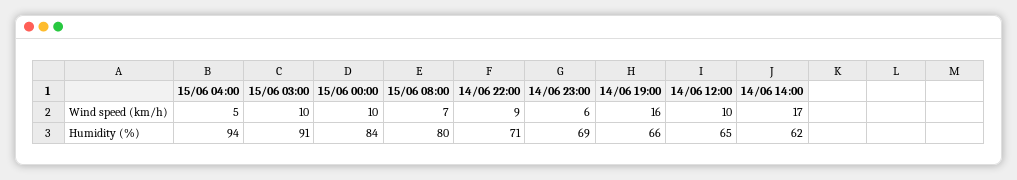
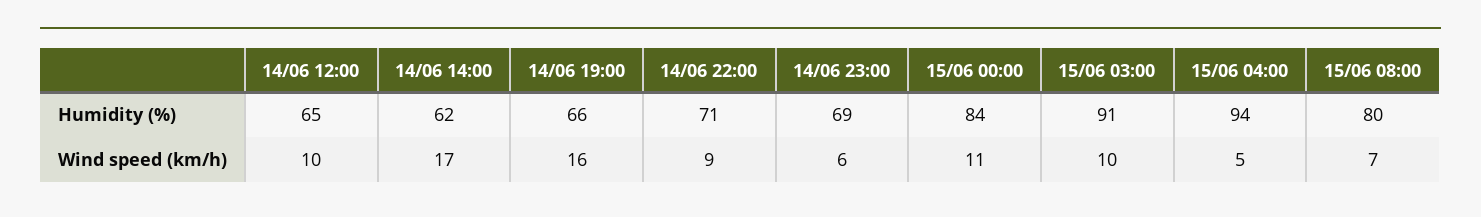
15/06 00:00, Wind speed (km/h): 10 -> 11

